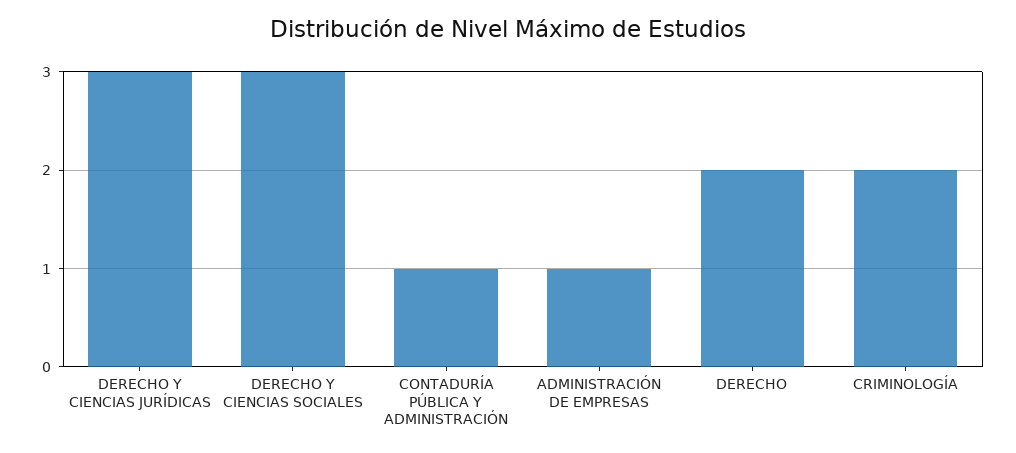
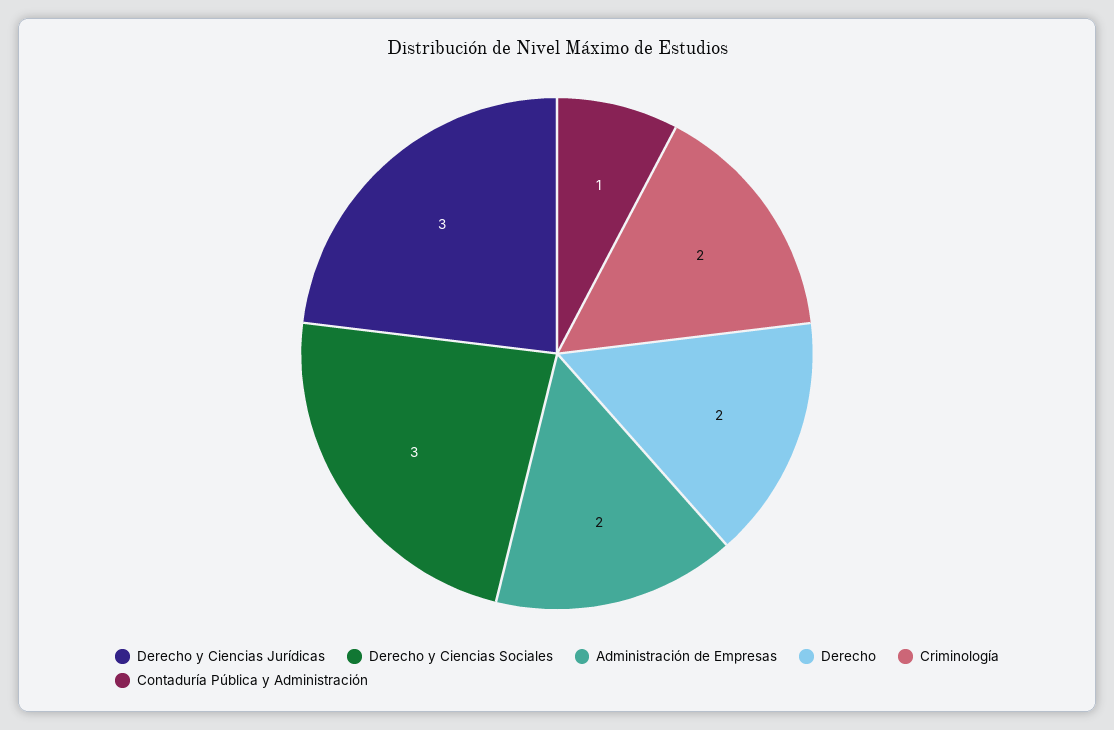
ADMINISTRACIÓN DE EMPRESAS: 1 -> 2

